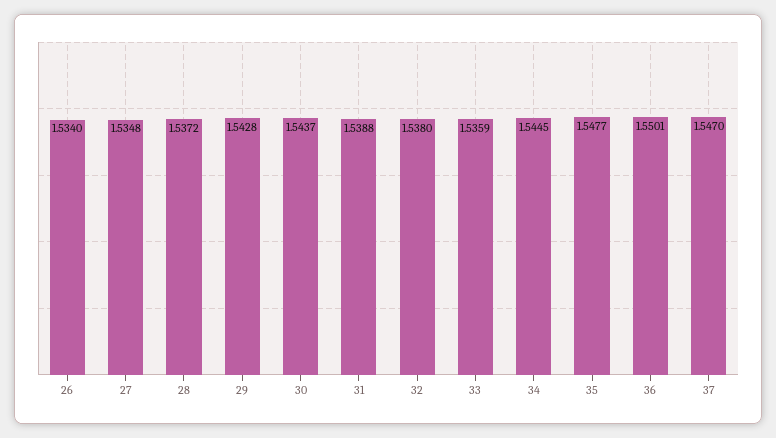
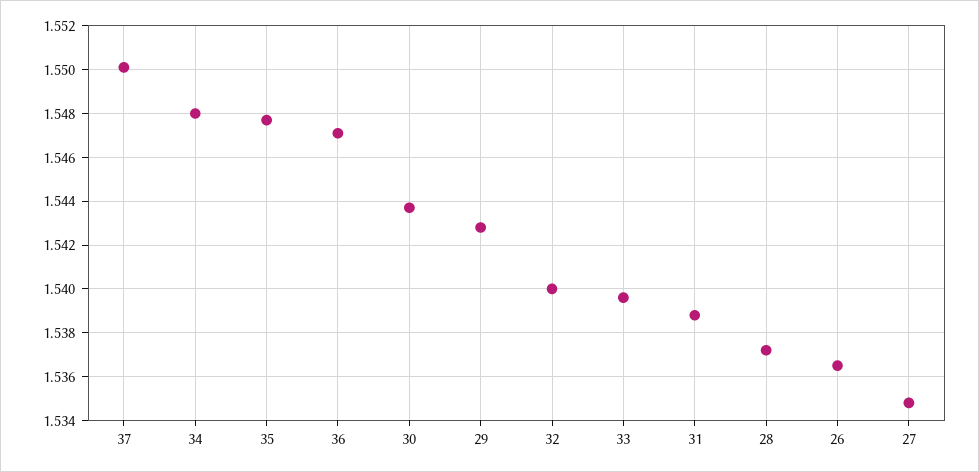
26: 1.534 -> 1.5365
32: 1.538 -> 1.54
33: 1.5359 -> 1.5395
34: 1.5445 -> 1.548
36: 1.5501 -> 1.547
37: 1.547 -> 1.55

